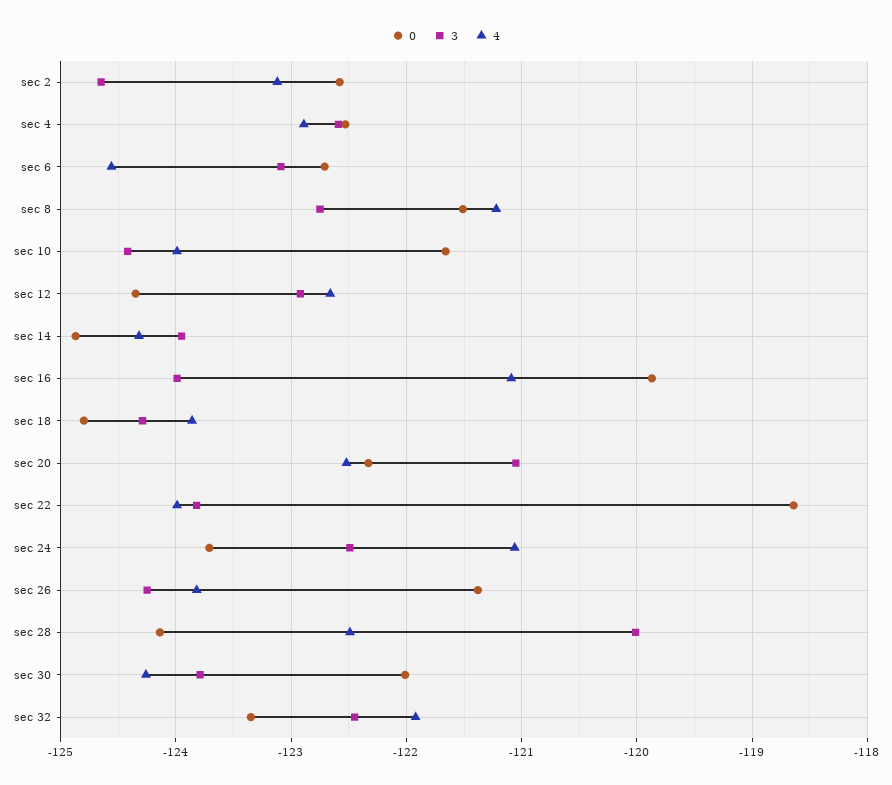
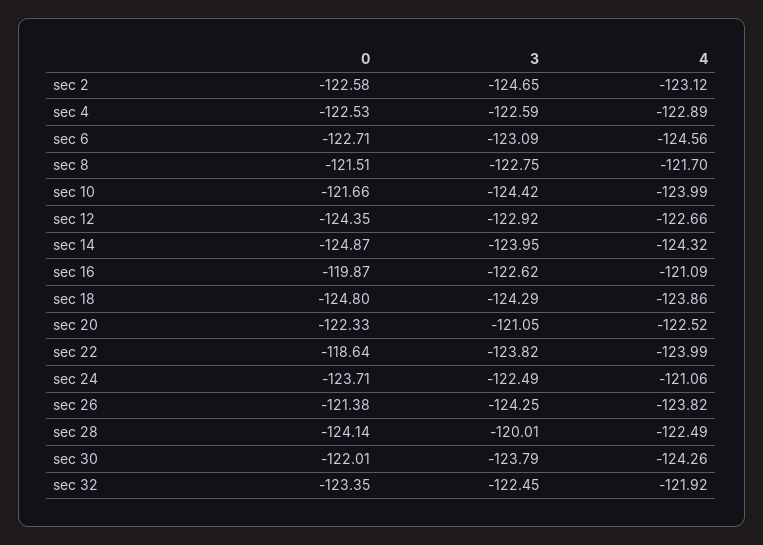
4, sec 8: -121.2 -> -121.7
3, sec 16: -124 -> -122.62

